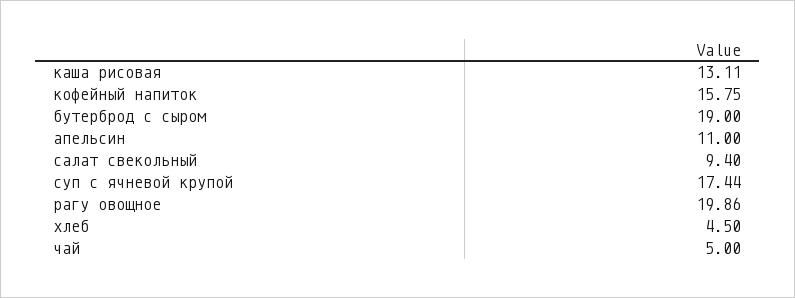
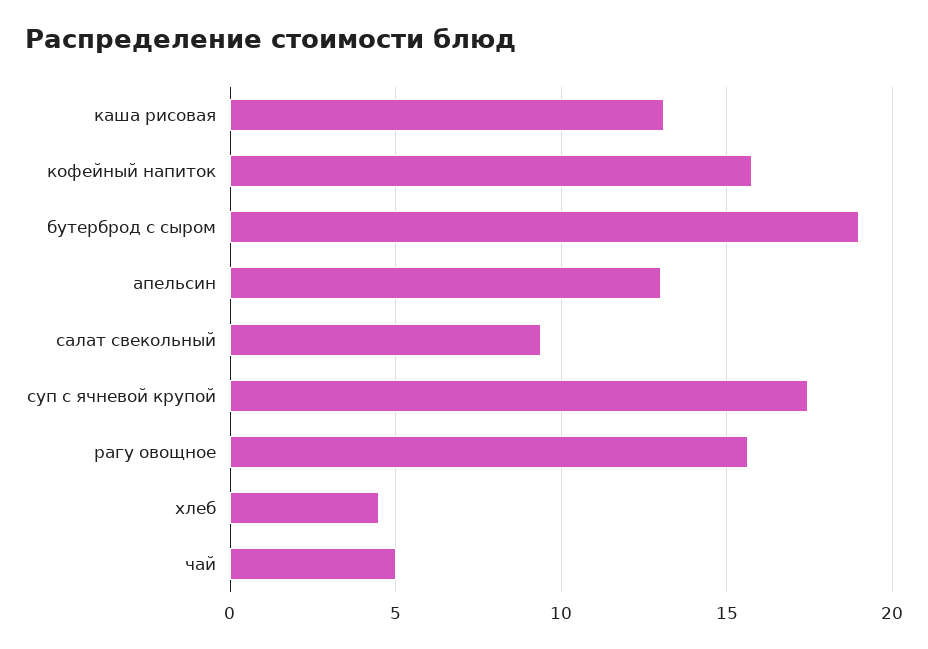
апельсин: 11 -> 13
рагу овощное: 19.86 -> 15.5

